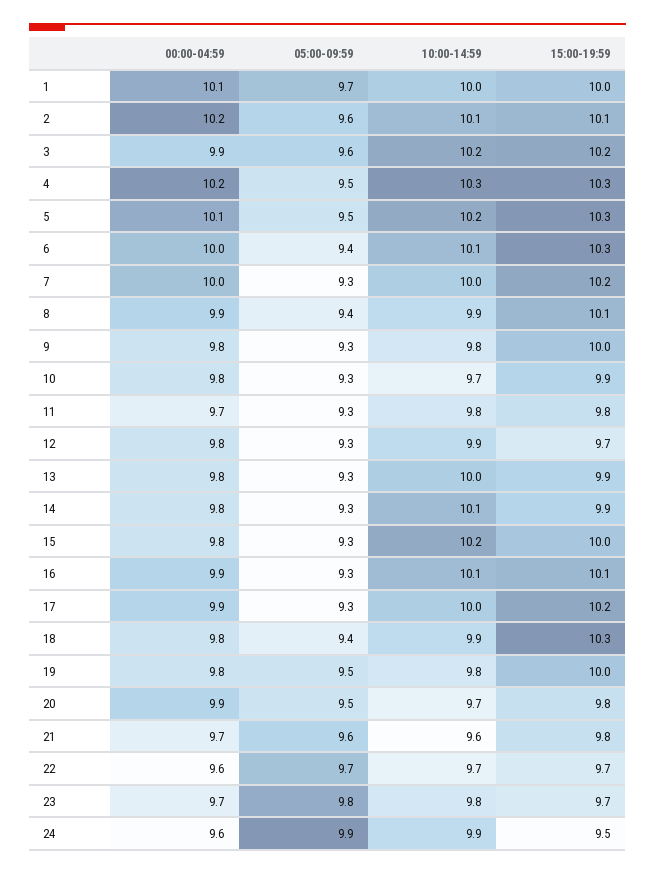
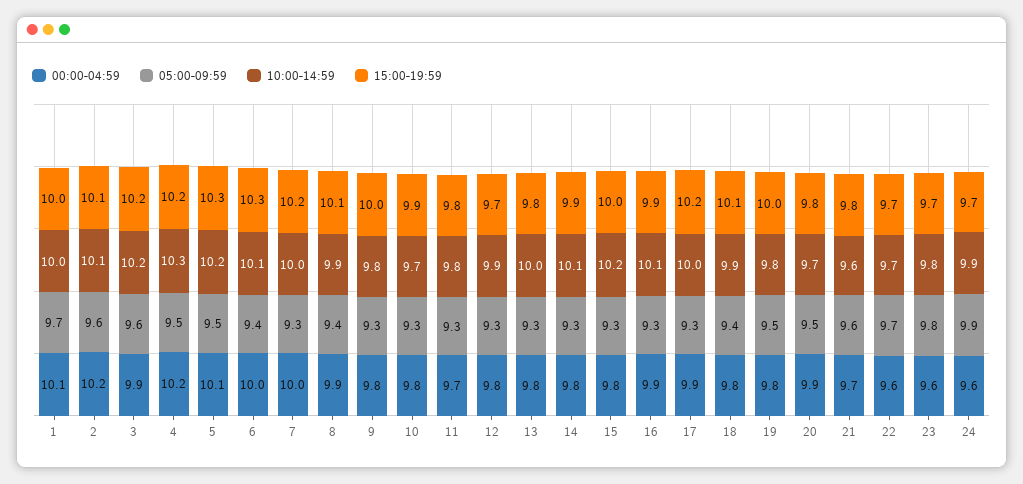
15:00-19:59, 4: 10.3 -> 10.2
15:00-19:59, 13: 9.9 -> 9.8
15:00-19:59, 16: 10.1 -> 9.9
15:00-19:59, 18: 10.3 -> 10.1
00:00-04:59, 23: 9.7 -> 9.6
15:00-19:59, 24: 9.5 -> 9.7

